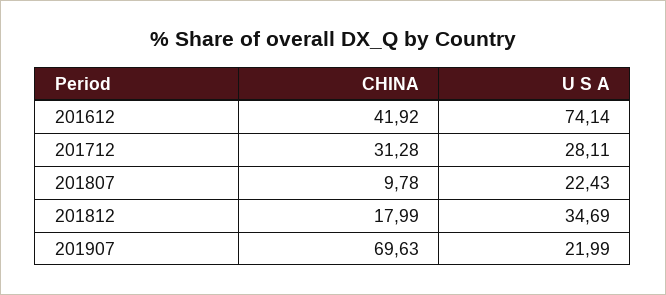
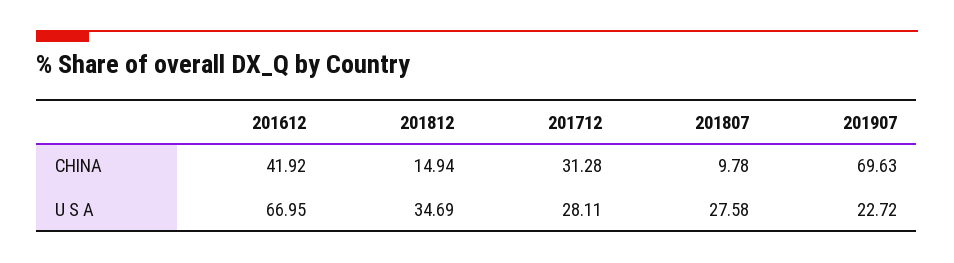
U S A, 201612: 74.14 -> 66.95
U S A, 201807: 22.43 -> 27.58
CHINA, 201812: 17.99 -> 14.94
U S A, 201907: 21.99 -> 22.72

